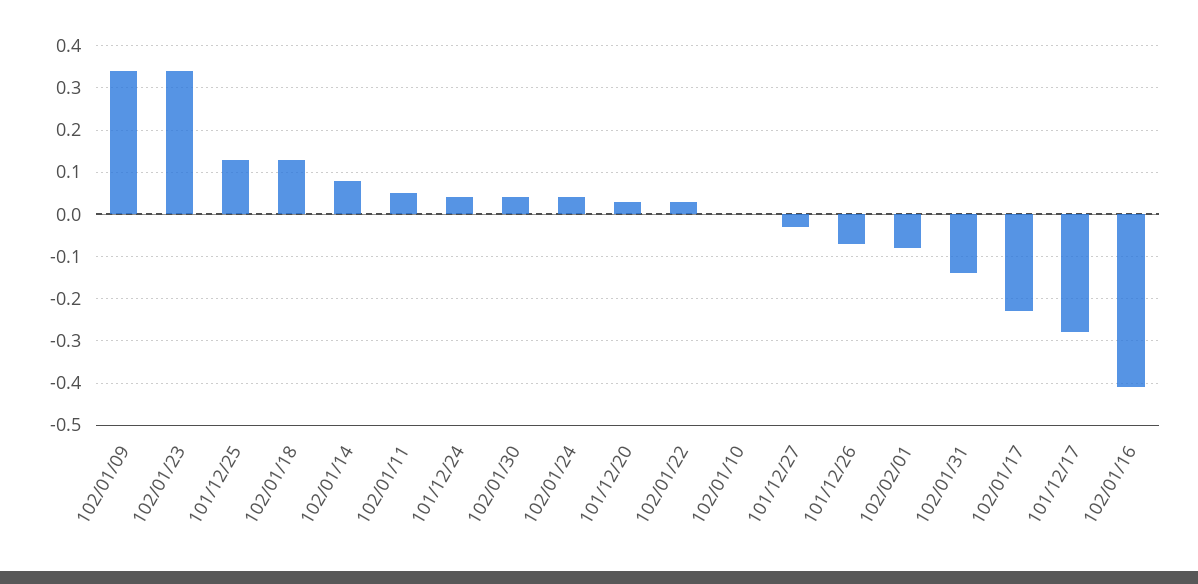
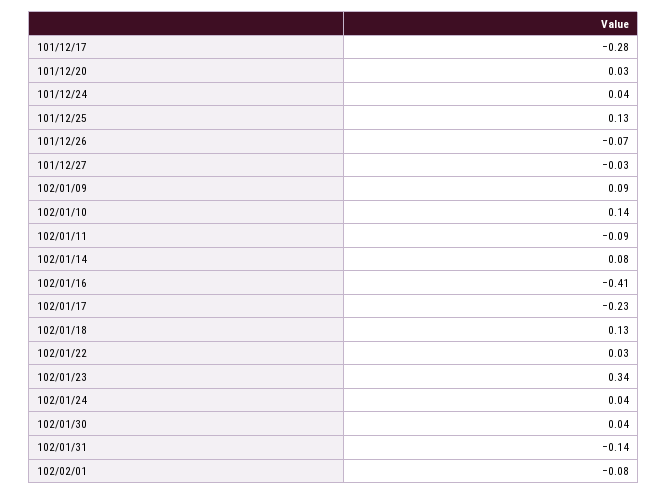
102/01/09: 0.35 -> 0.09
102/01/11: 0.05 -> -0.09
102/01/10: 0 -> 0.14

